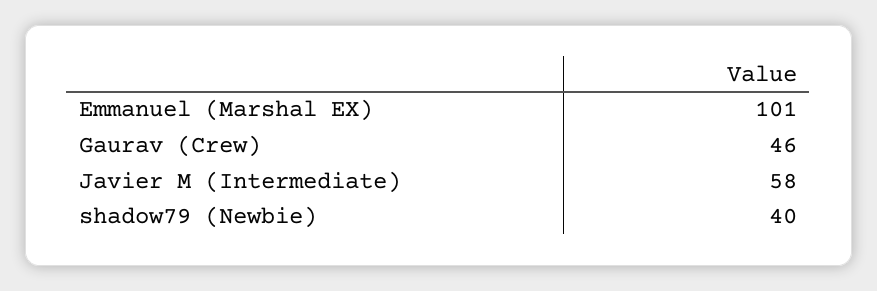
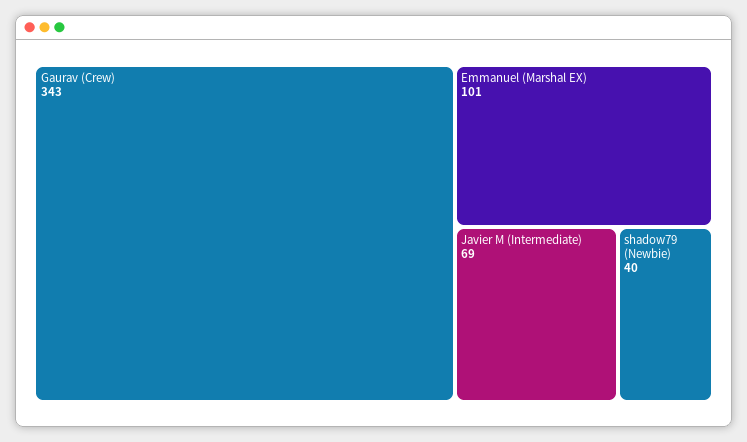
Gaurav (Crew): 46 -> 343
Javier M (Intermediate): 58 -> 69

